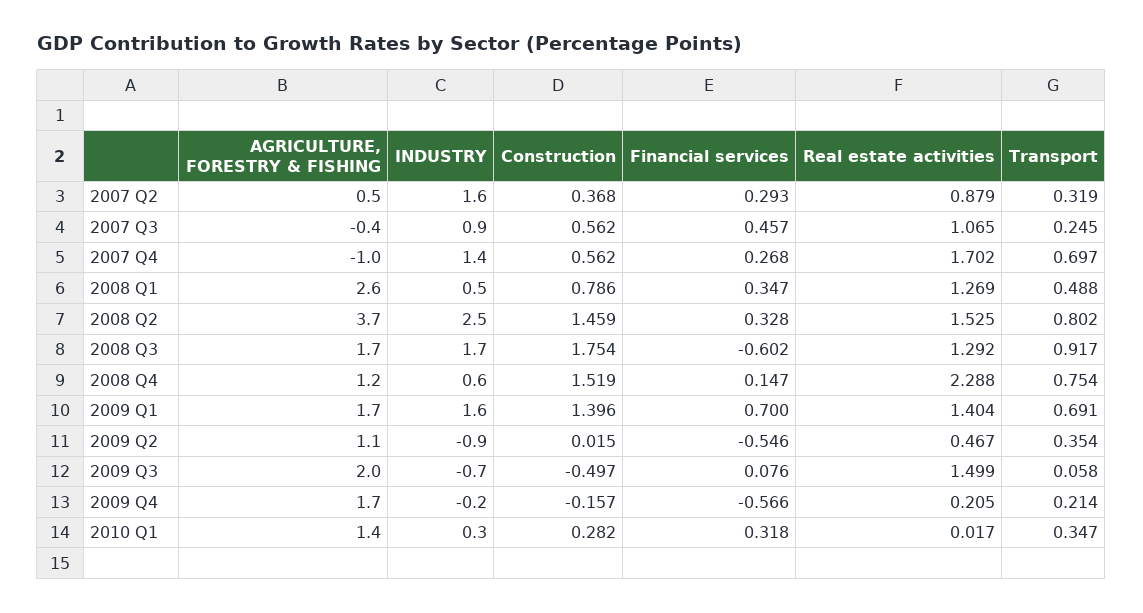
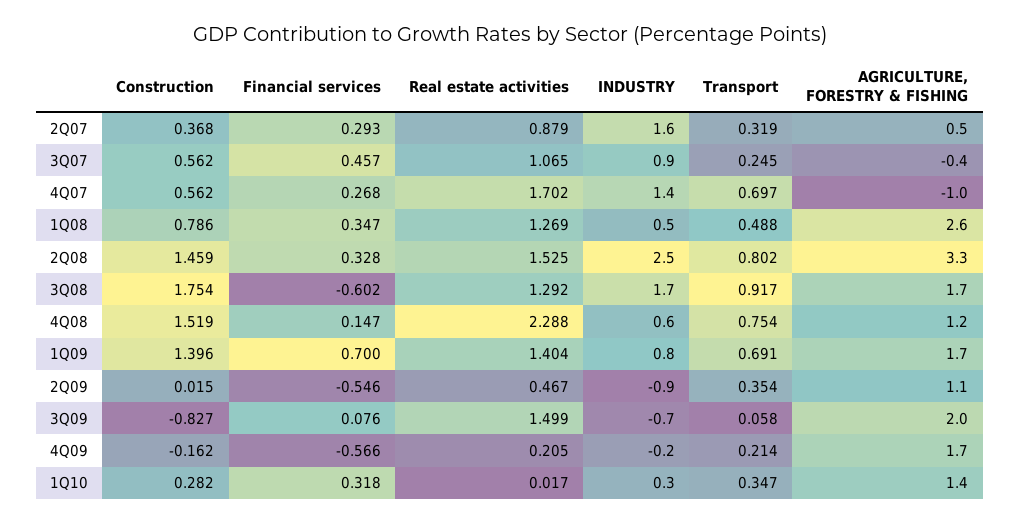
AGRICULTURE, FORESTRY & FISHING, 2008 Q2: 3.7 -> 3.3
INDUSTRY, 2009 Q1: 1.6 -> 0.8
Construction, 2009 Q3: -0.497 -> -0.827
Construction, 2009 Q4: -0.157 -> -0.162

